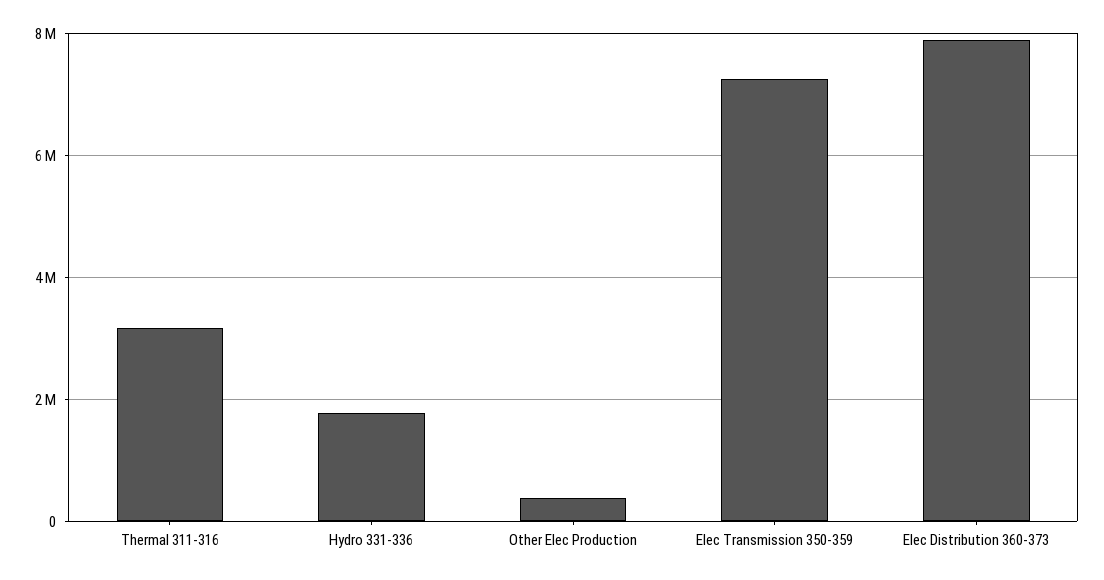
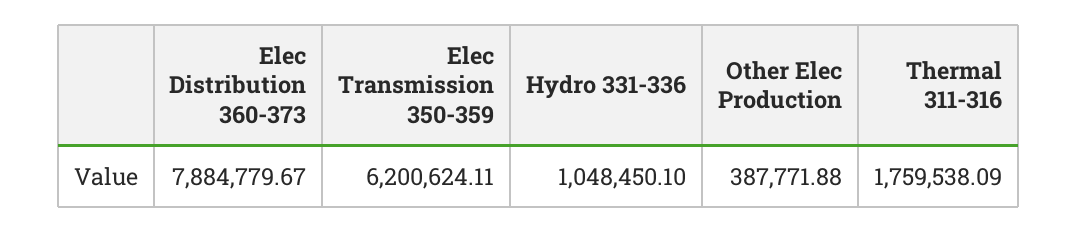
Thermal 311-316: 3200000 -> 1759538.09
Hydro 331-336: 1800000 -> 1048450.1
Elec Transmission 350-359: 7200000 -> 6200624.11

